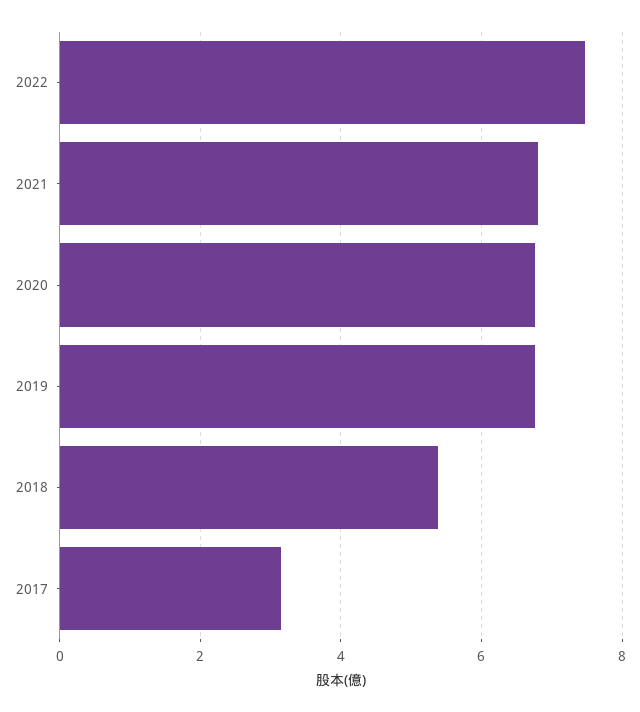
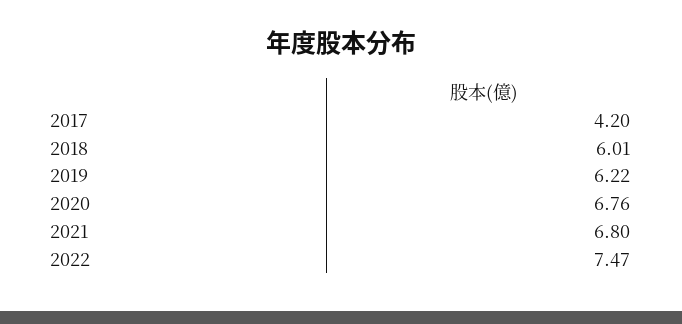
2019: 6.8 -> 6.22
2018: 5.4 -> 6.01
2017: 3.2 -> 4.2

